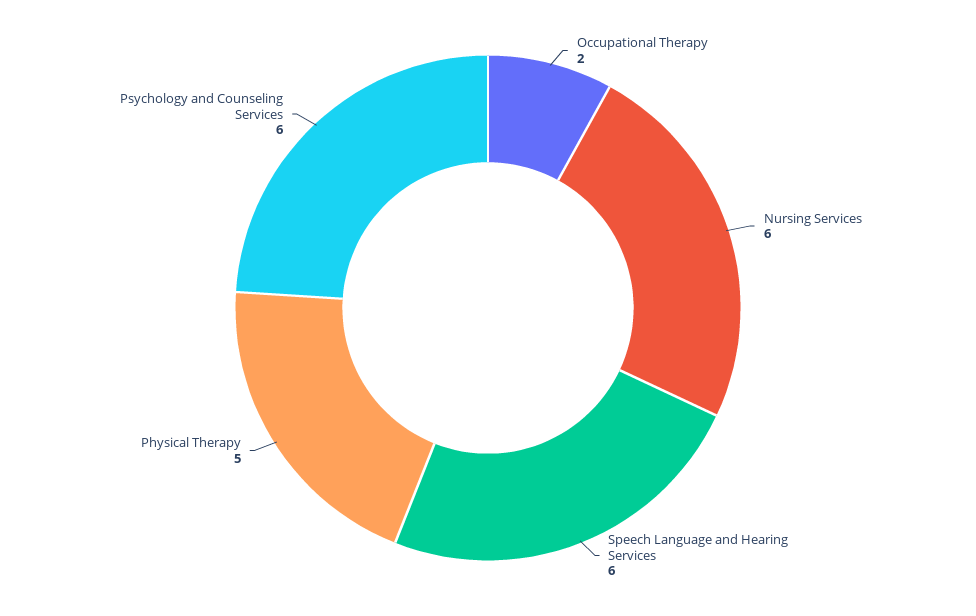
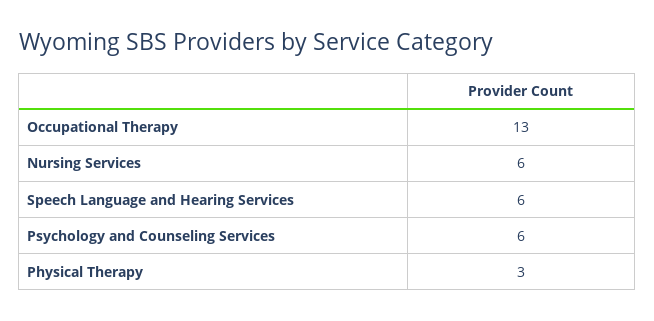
Occupational Therapy: 2 -> 13
Physical Therapy: 5 -> 3

